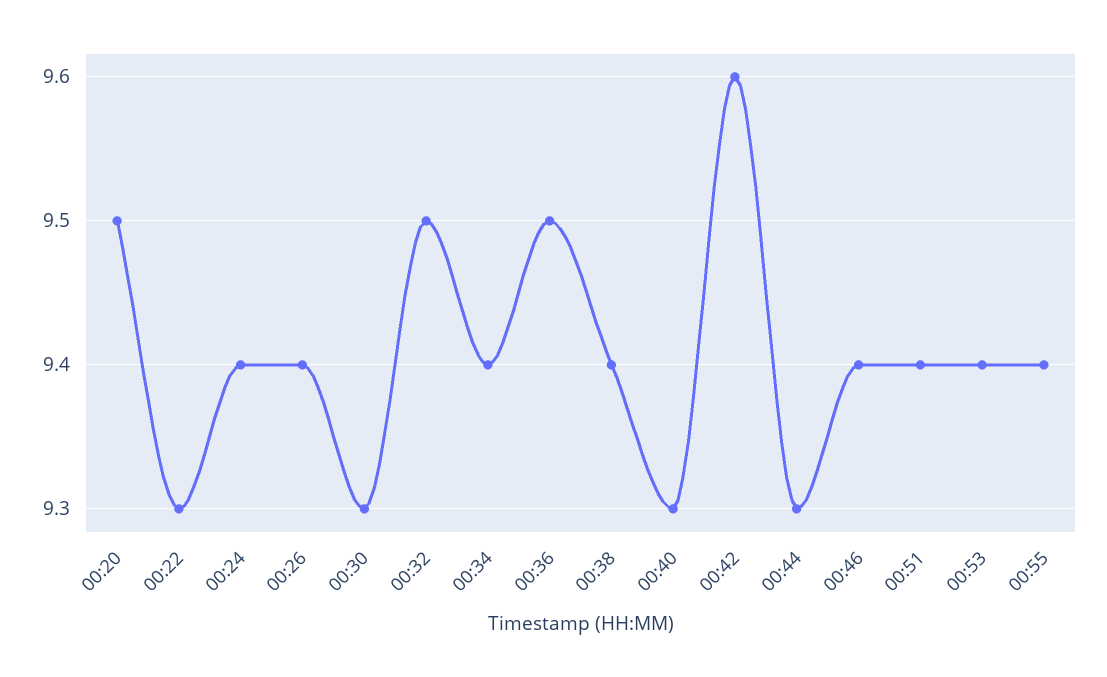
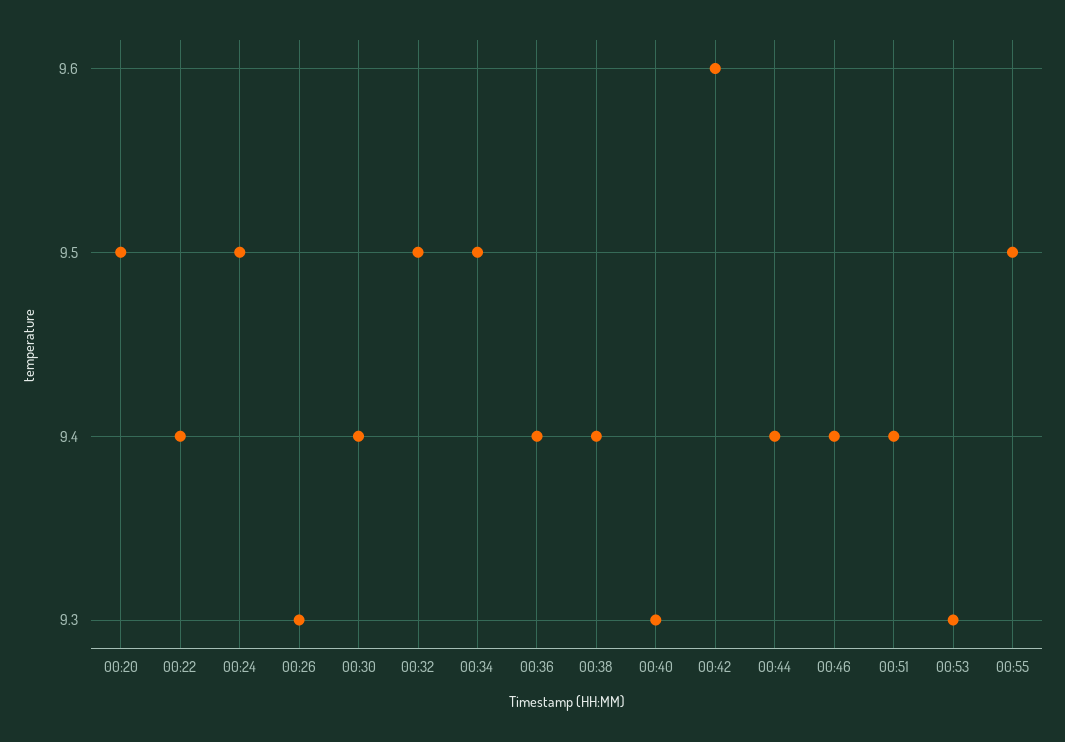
00:22: 9.3 -> 9.4
00:24: 9.4 -> 9.5
00:26: 9.4 -> 9.3
00:30: 9.3 -> 9.4
00:34: 9.4 -> 9.5
00:36: 9.5 -> 9.4
00:44: 9.3 -> 9.4
00:53: 9.4 -> 9.3
00:55: 9.4 -> 9.5

